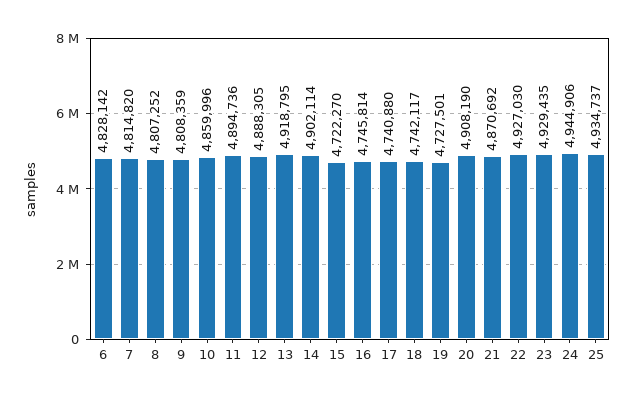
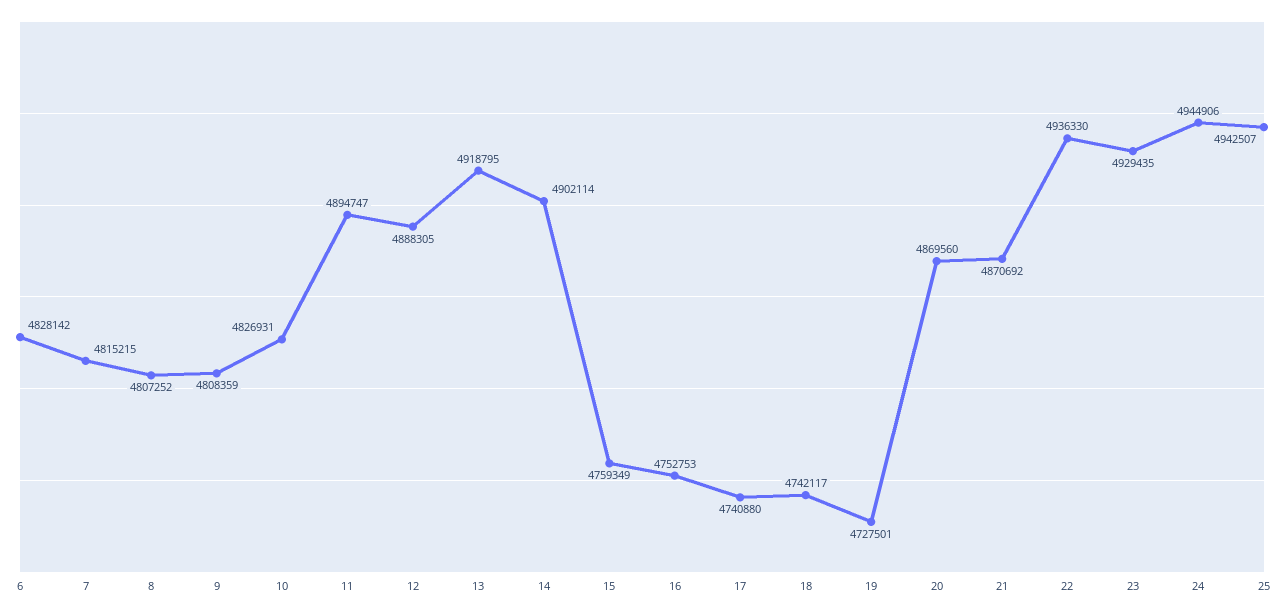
7: 4814820 -> 4815215
10: 4859996 -> 4826931
11: 4894736 -> 4894747
15: 4722270 -> 4759349
16: 4745814 -> 4752753
20: 4908190 -> 4869560
22: 4927030 -> 4936330
25: 4934737 -> 4942507

